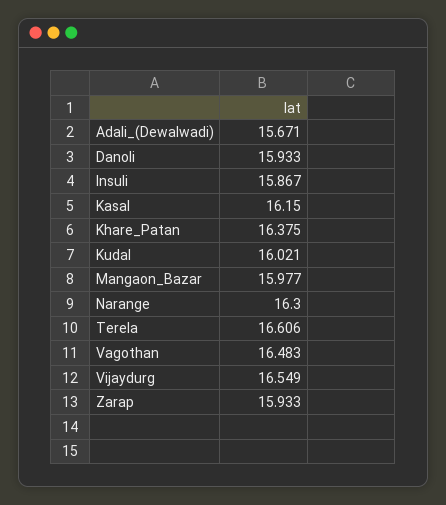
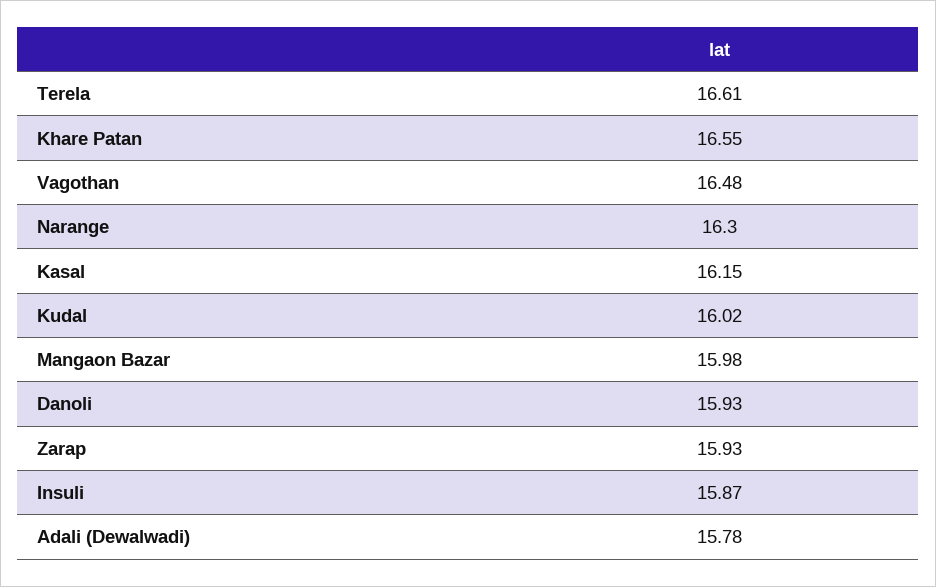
Adali_(Dewalwadi): 15.671 -> 15.78
Khare_Patan: 16.375 -> 16.55
Vijaydurg: 16.549 -> none

